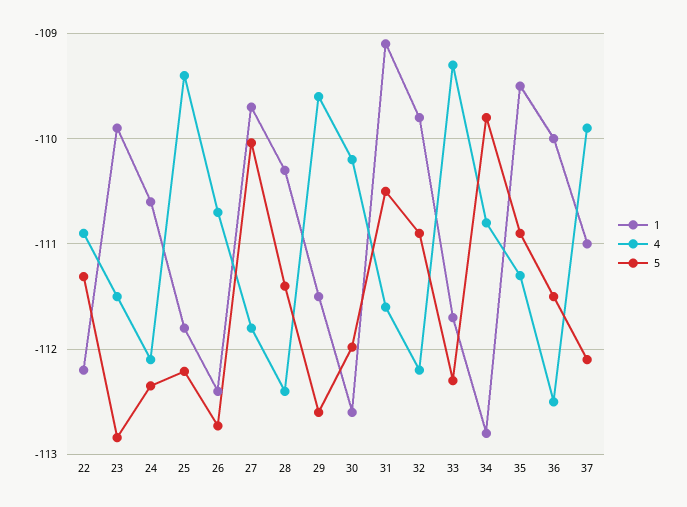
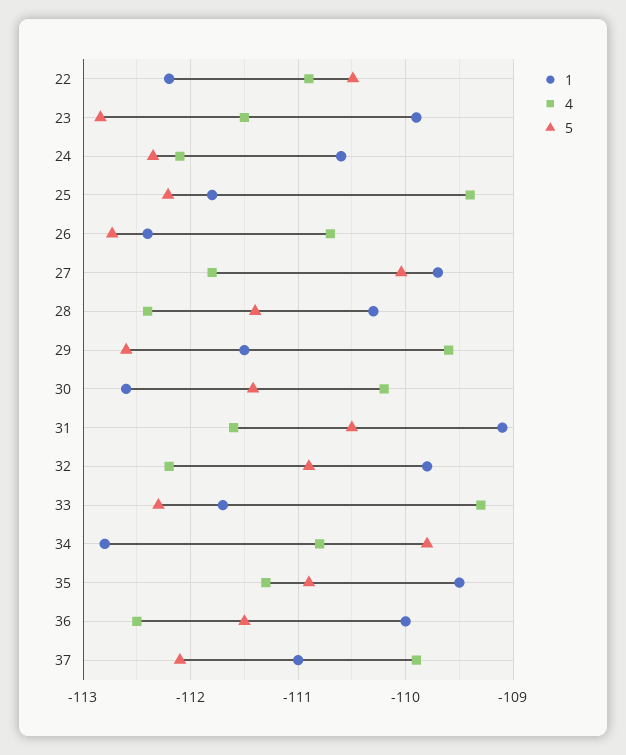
5, 22: -111.3 -> -110.5
5, 30: -112 -> -111.4

